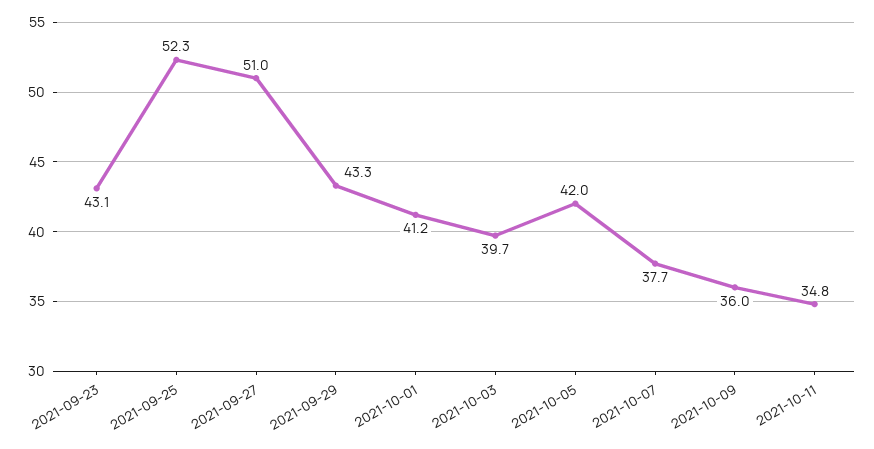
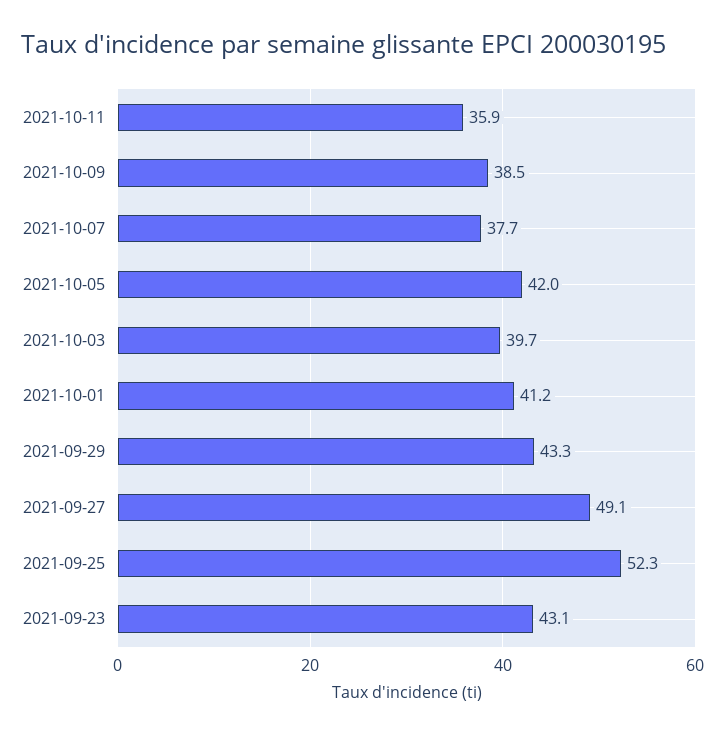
2021-09-27: 51 -> 49.1
2021-10-09: 36 -> 38.5
2021-10-11: 34.8 -> 35.9

